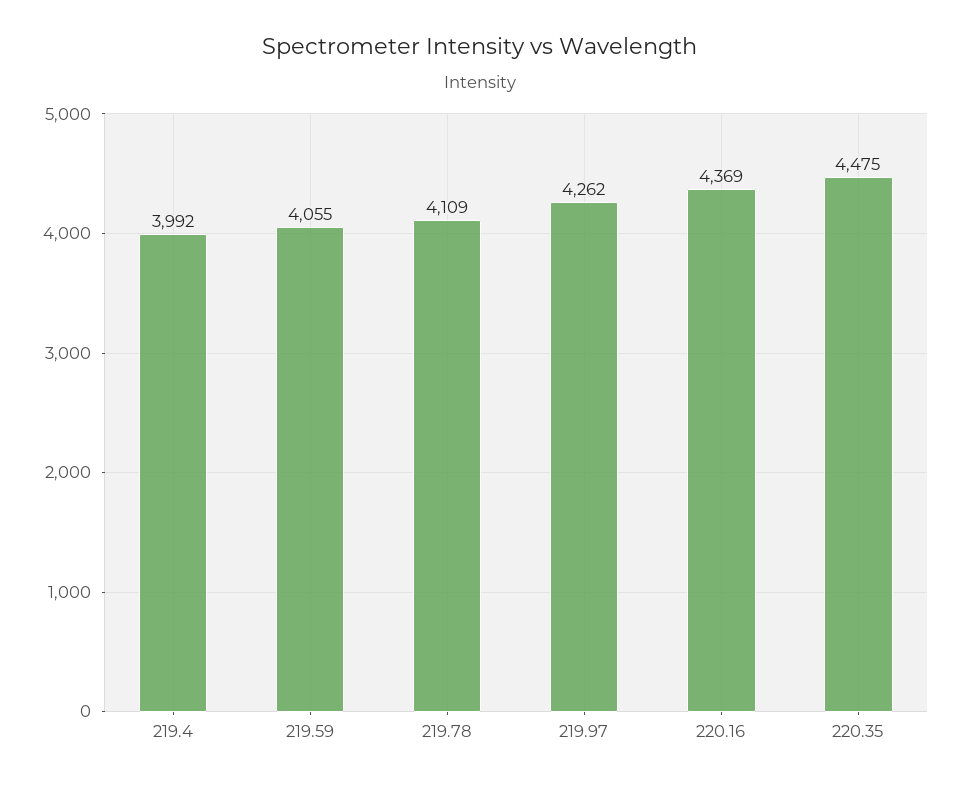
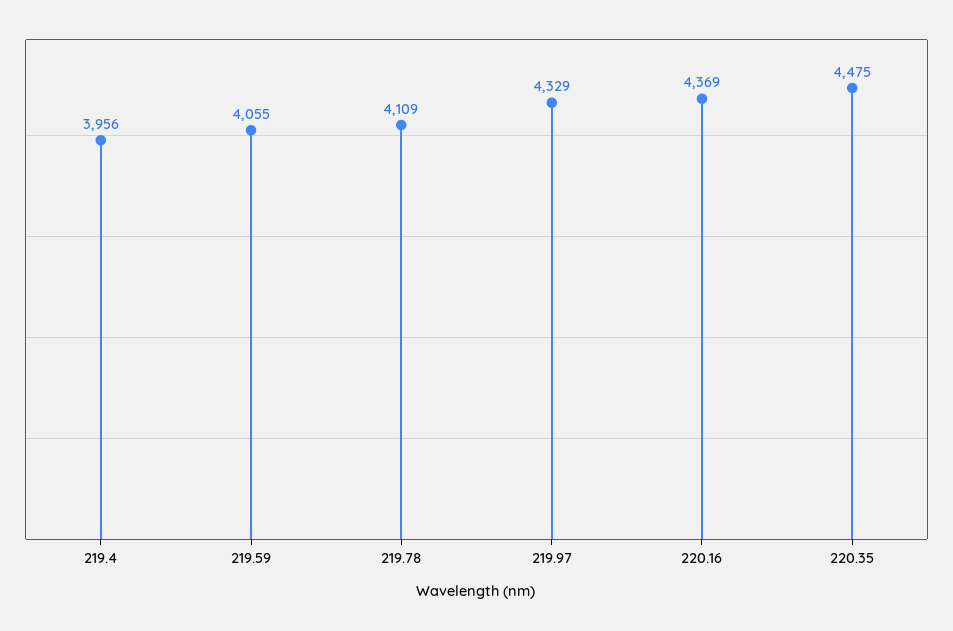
219.4: 3992 -> 3956
219.97: 4262 -> 4329

